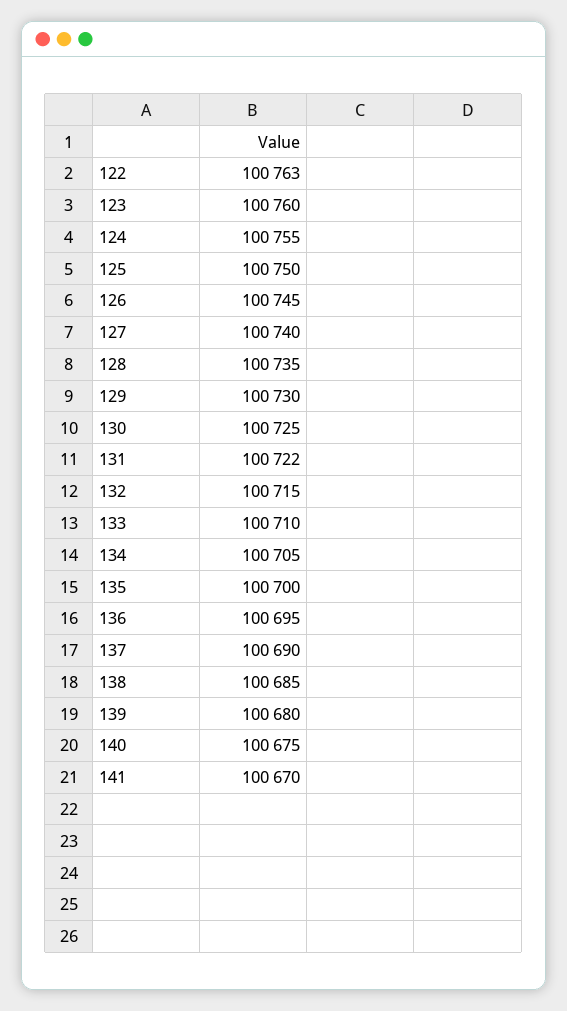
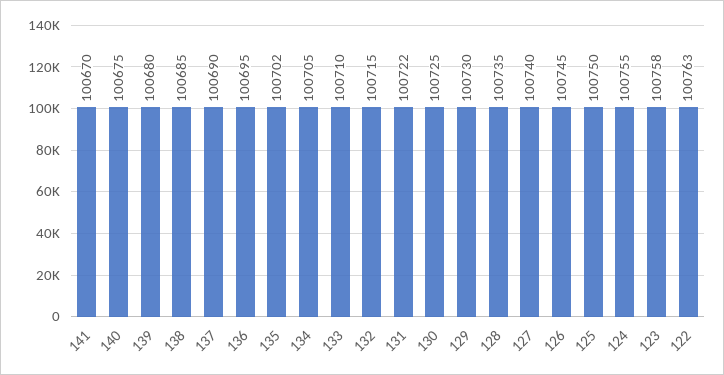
123: 100760 -> 100758
135: 100700 -> 100702

